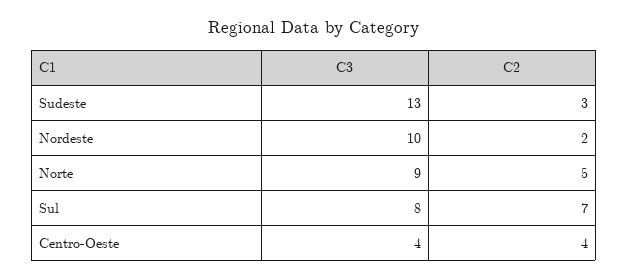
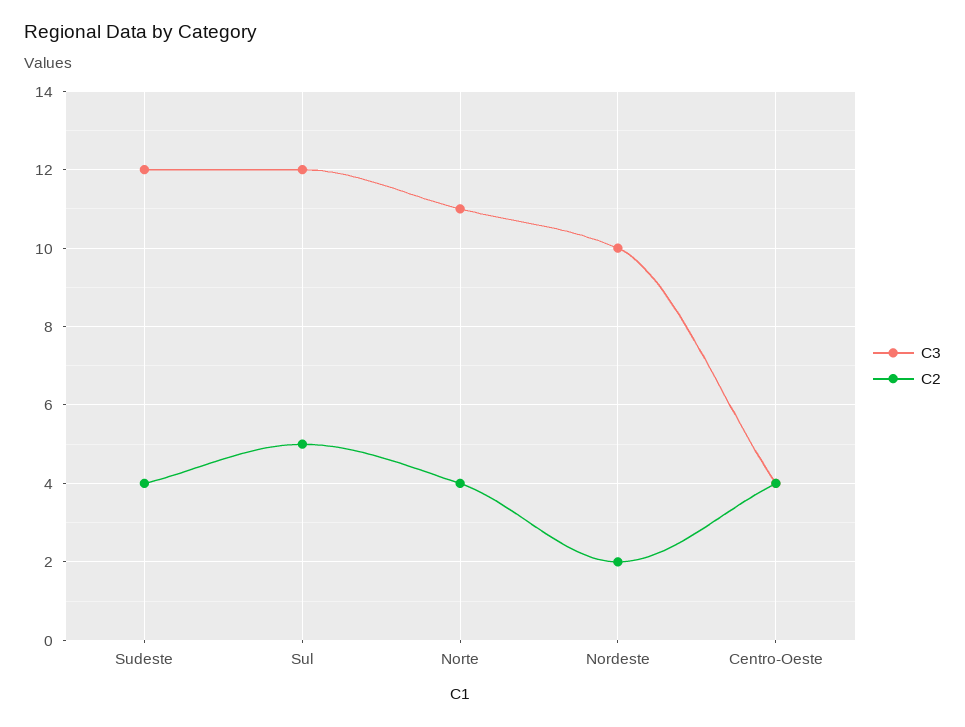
C3, Sudeste: 13 -> 12
C2, Sudeste: 3 -> 4
C3, Norte: 9 -> 11
C2, Norte: 5 -> 4
C3, Sul: 8 -> 12
C2, Sul: 7 -> 5

